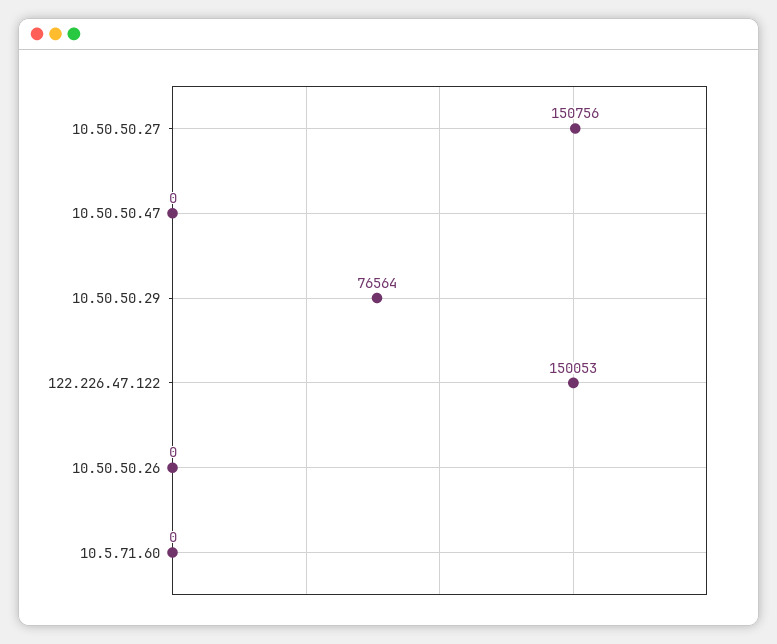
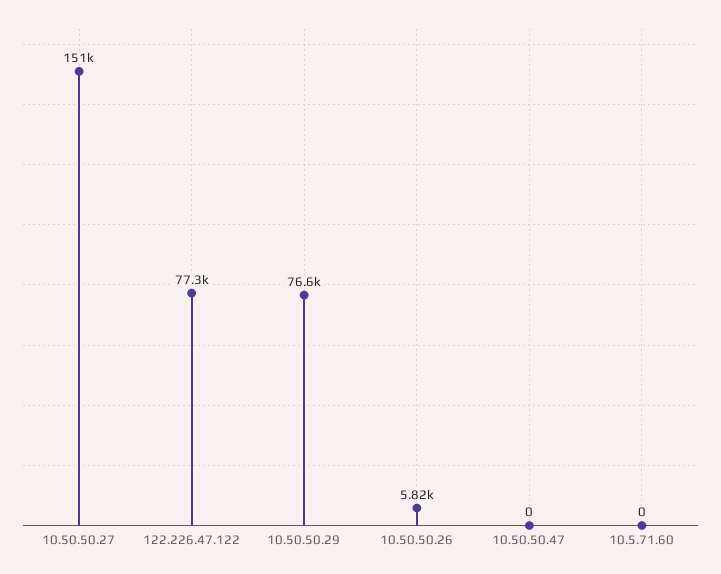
122.226.47.122: 150053 -> 77300
10.50.50.26: 0 -> 5820

